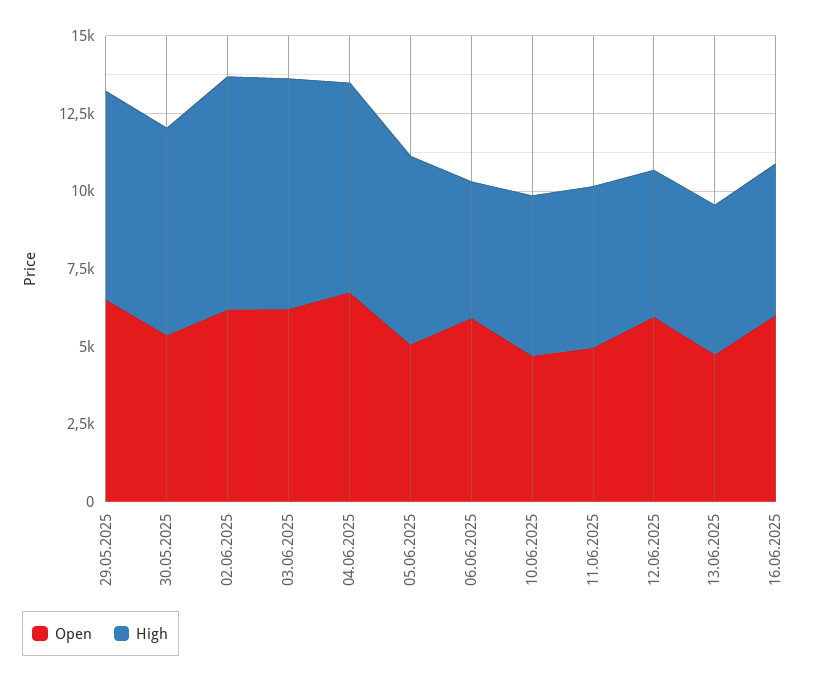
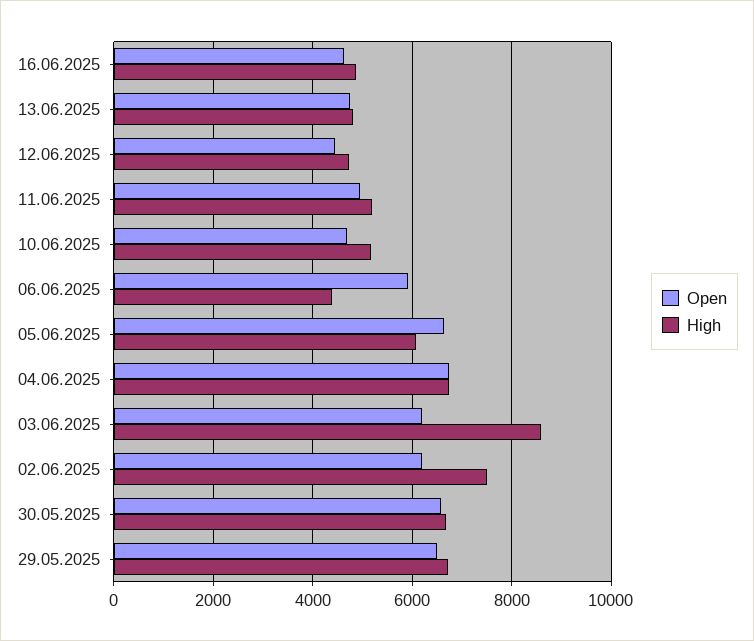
Open, 30.05.2025: 5500 -> 6600
High, 03.06.2025: 7500 -> 8600
Open, 05.06.2025: 5000 -> 6600
Open, 12.06.2025: 6000 -> 4400
Open, 16.06.2025: 6000 -> 4600

